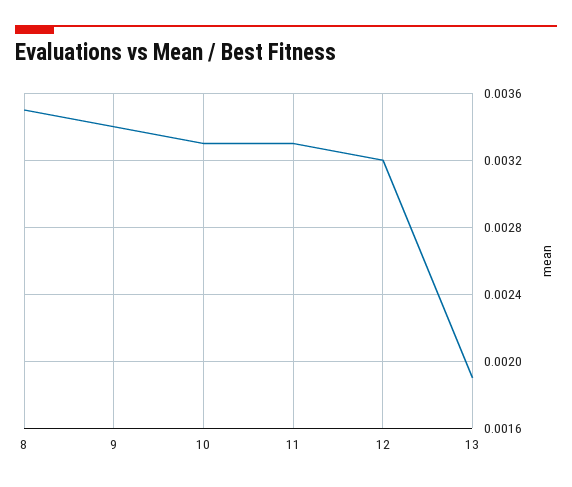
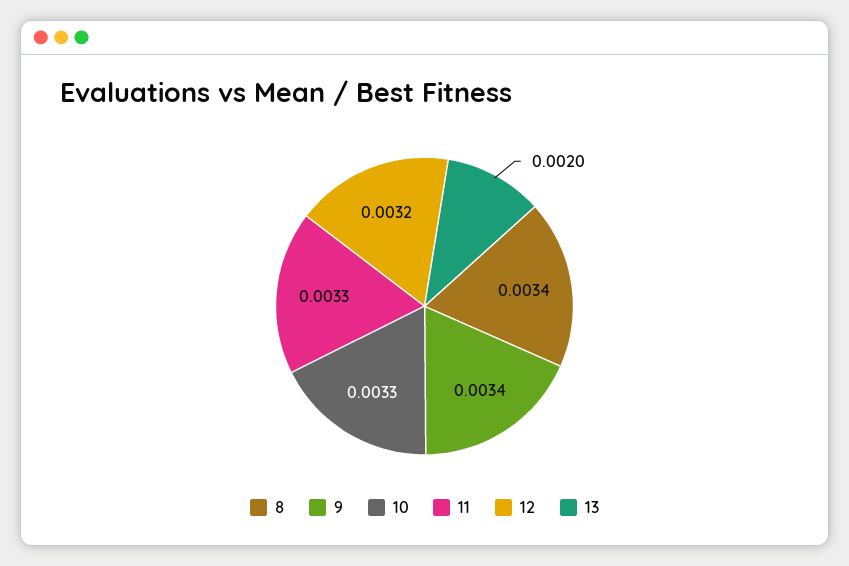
8: 0.0035 -> 0.0034
13: 0.0019 -> 0.002

